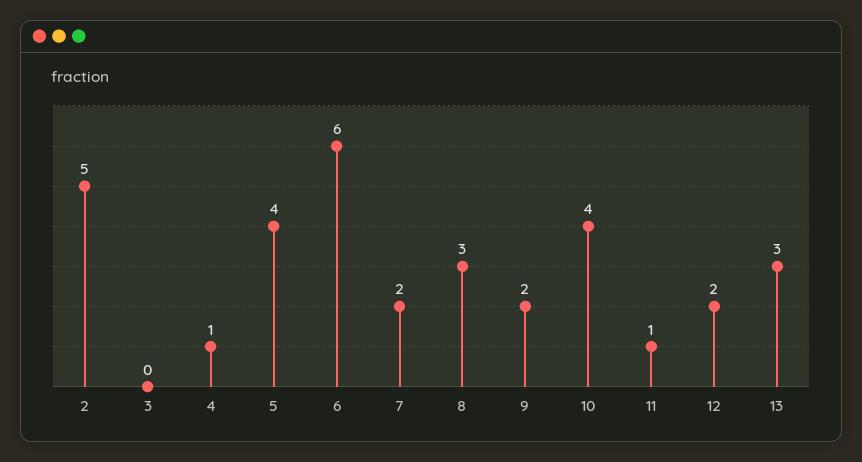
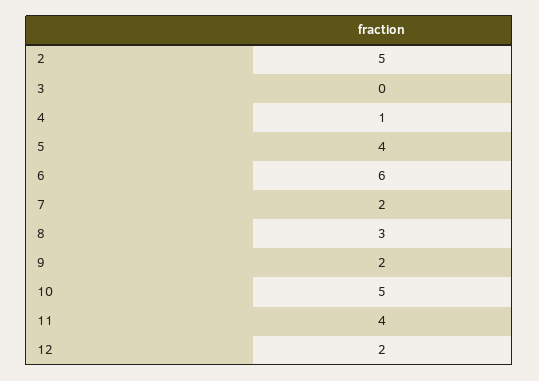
10: 4 -> 5
11: 1 -> 4
13: 3 -> none

